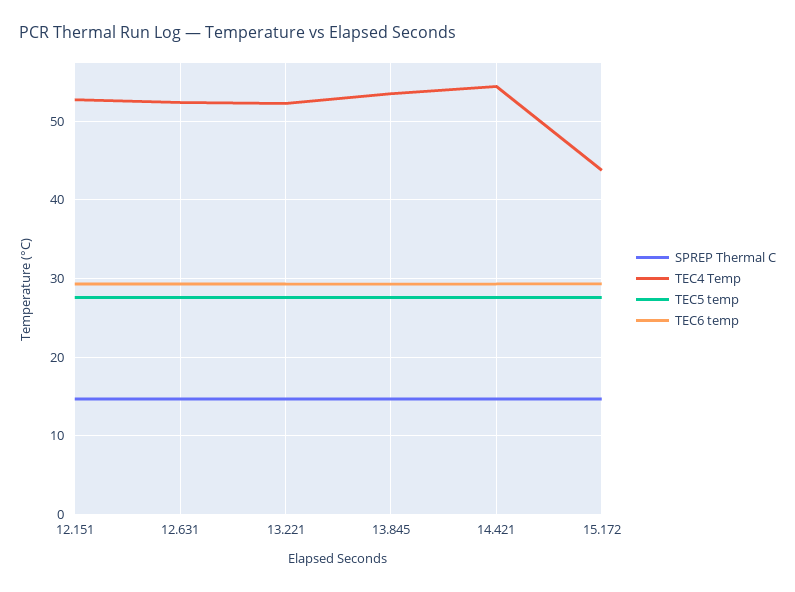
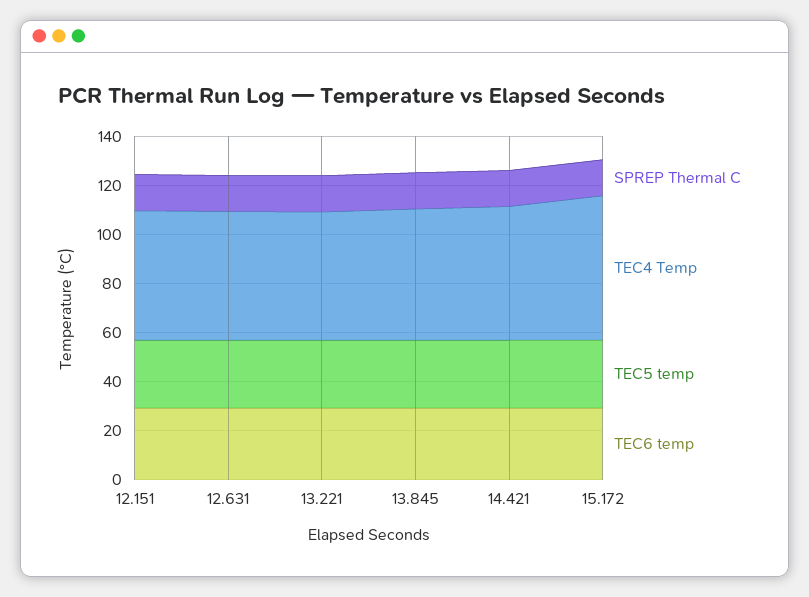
TEC4 Temp, 15.172: 44 -> 60

